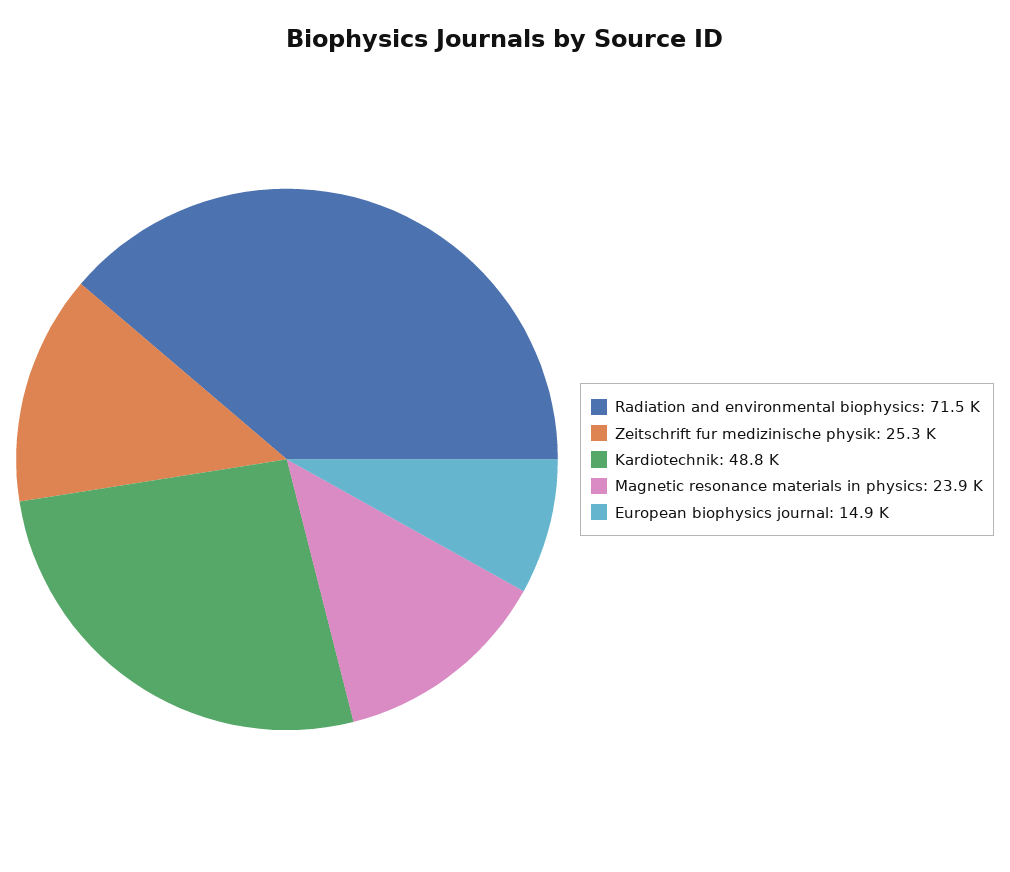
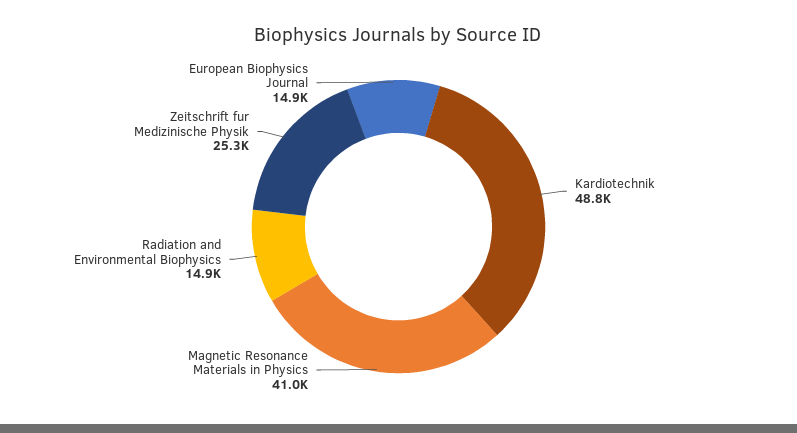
Radiation and environmental biophysics: 71500 -> 14900
Magnetic resonance materials in physics: 23900 -> 41000

